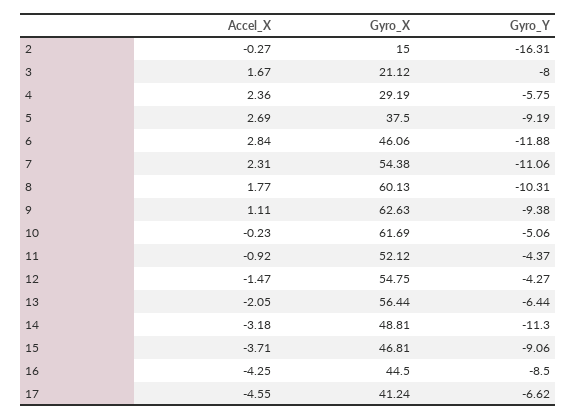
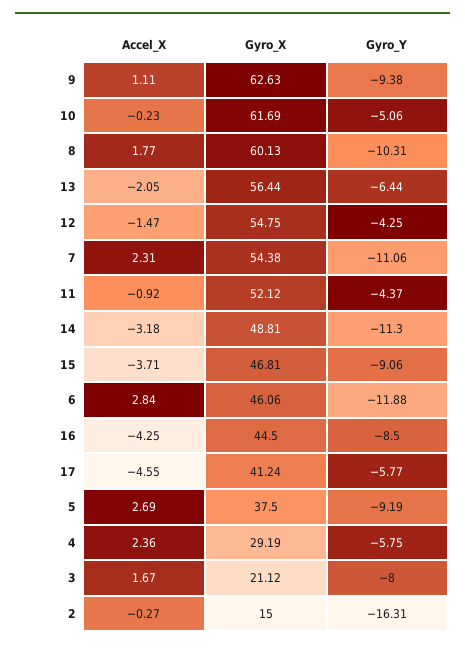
Gyro_Y, 12: -4.27 -> -4.25
Gyro_Y, 17: -6.62 -> -5.77

